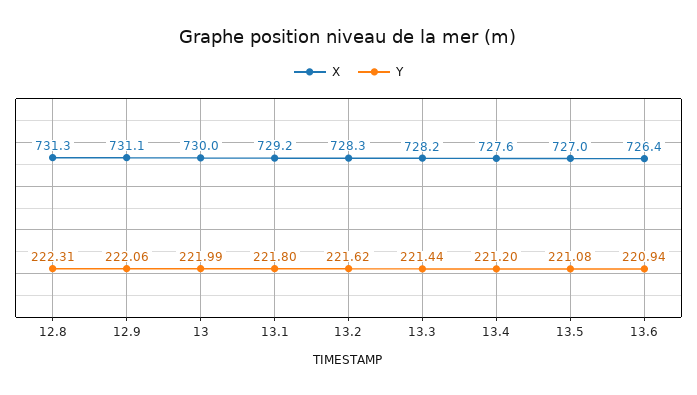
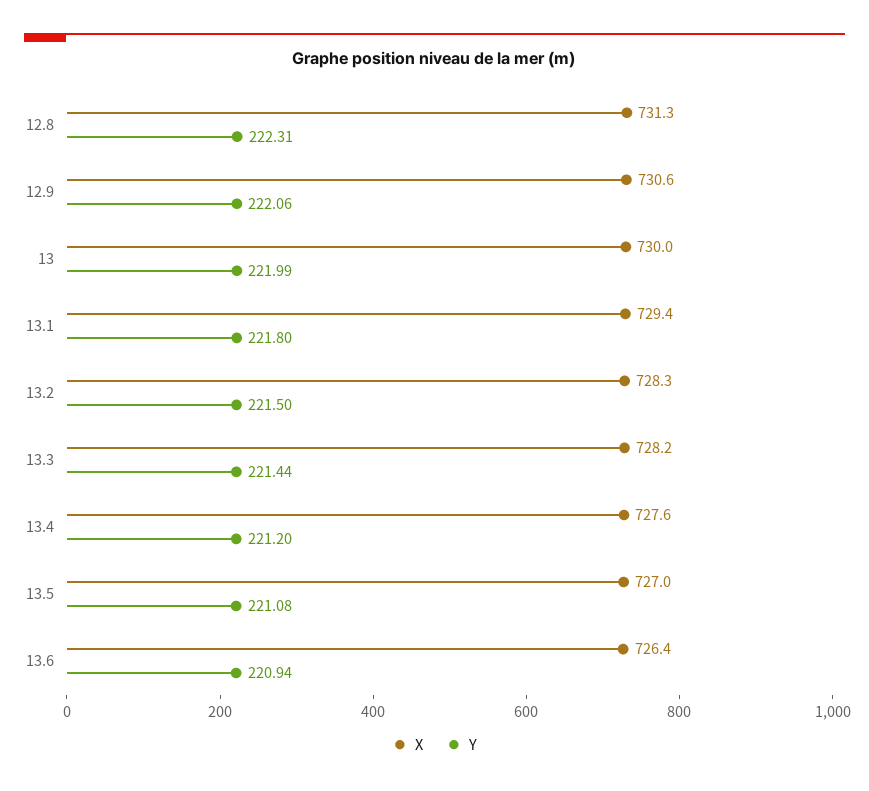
X, 12.9: 731.1 -> 730.6
X, 13.1: 729.2 -> 729.4
Y, 13.2: 221.62 -> 221.5

